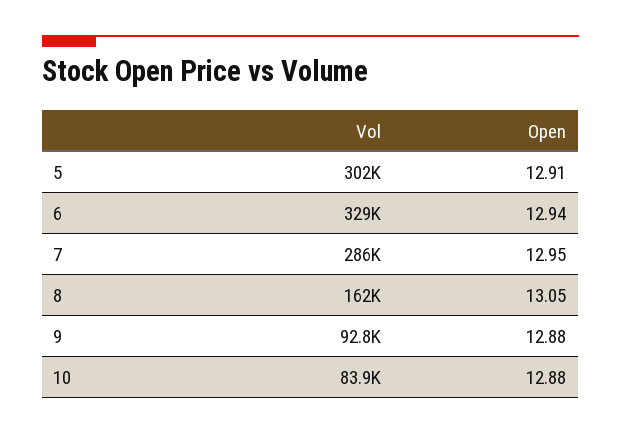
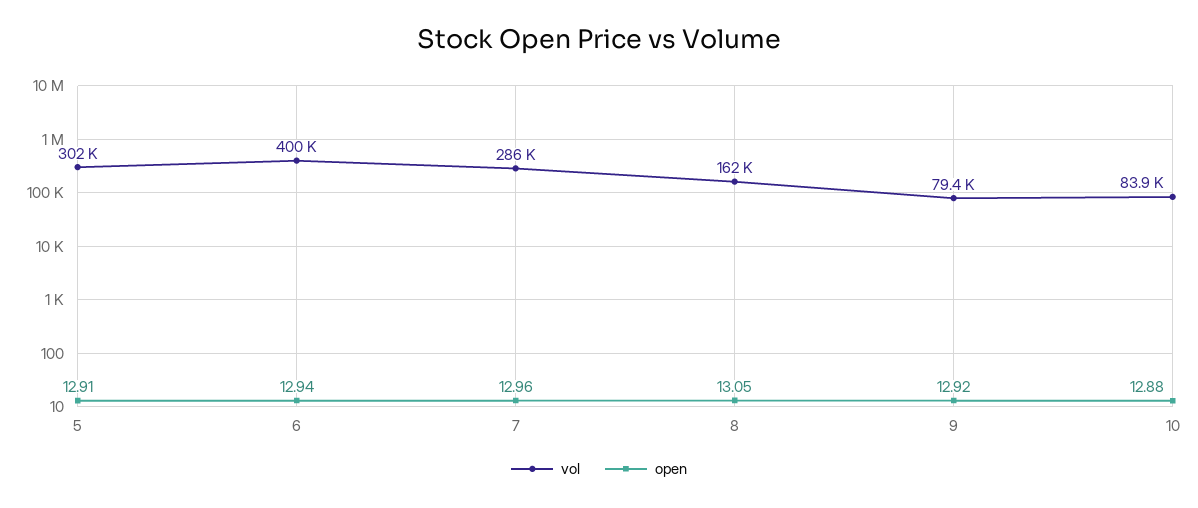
Vol, 6: 329000 -> 400000
Open, 7: 12.95 -> 12.96
Vol, 9: 92800 -> 79400
Open, 9: 12.88 -> 12.92

